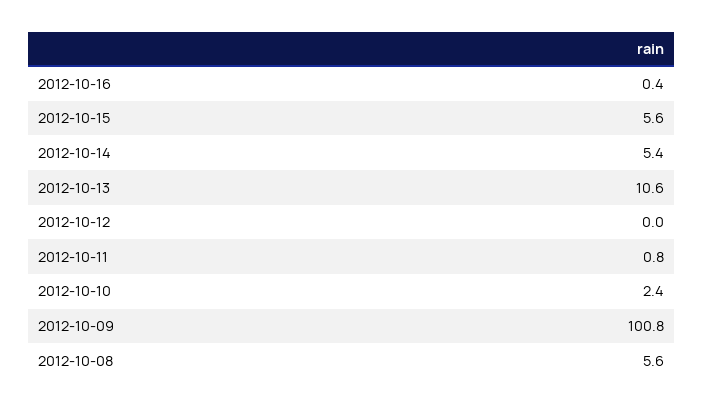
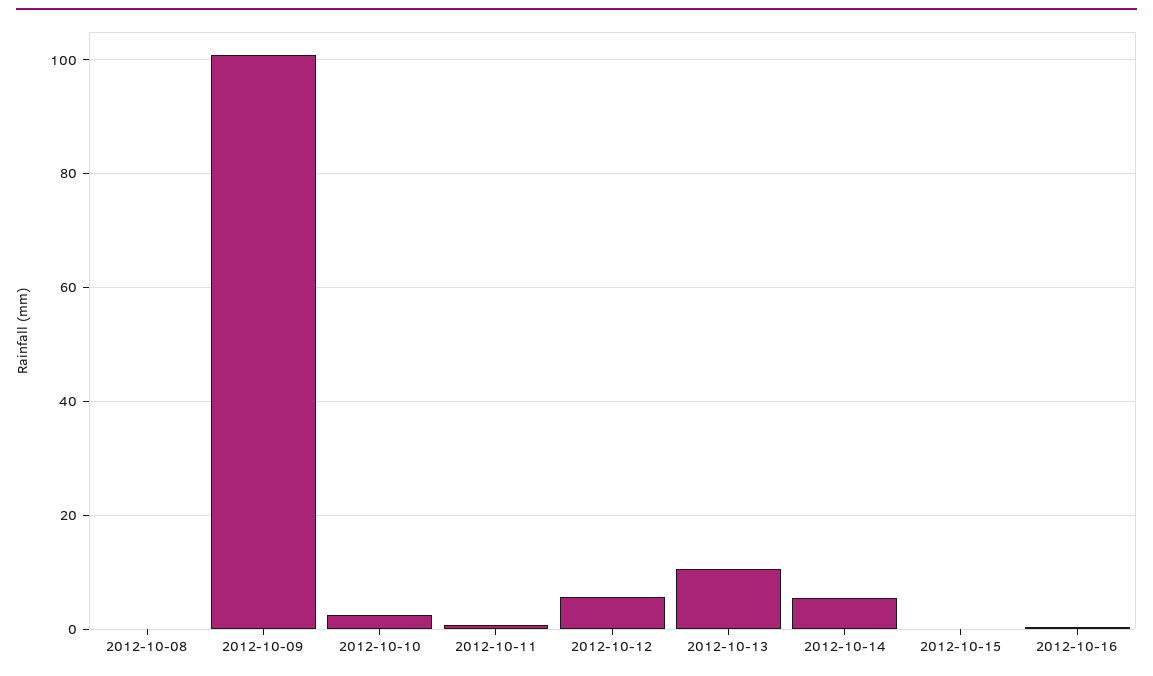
2012-10-15: 5.6 -> 0
2012-10-12: 0 -> 6
2012-10-08: 5.6 -> 0

